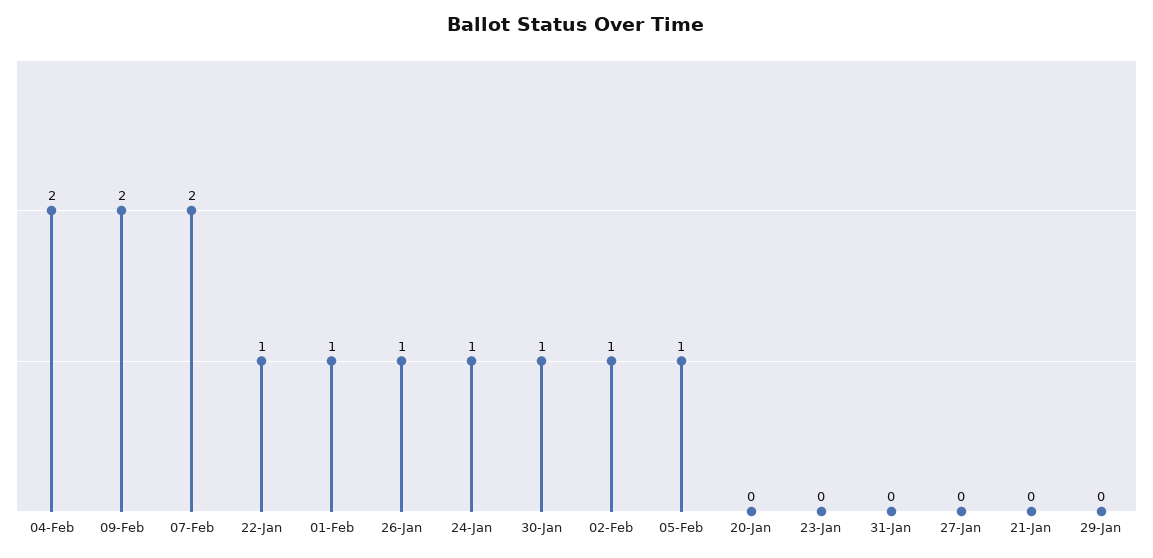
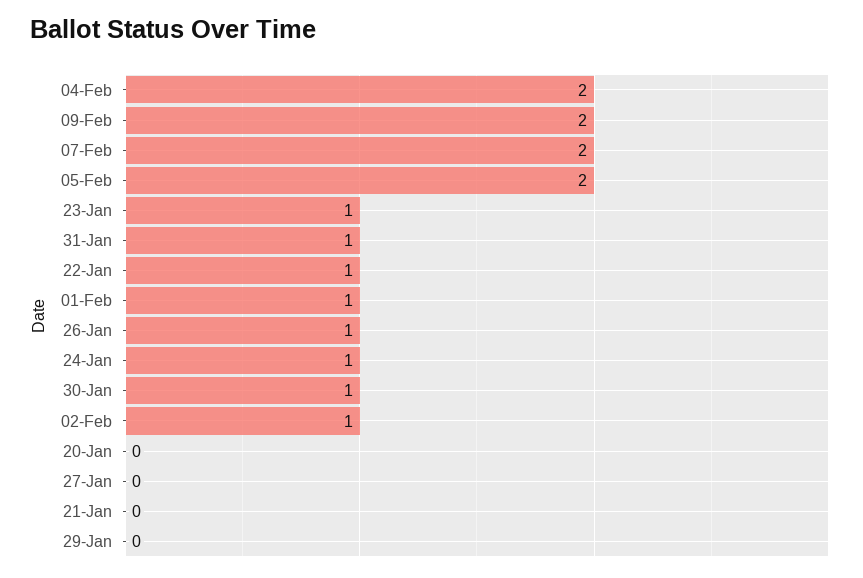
05-Feb: 1 -> 2
23-Jan: 0 -> 1
31-Jan: 0 -> 1

